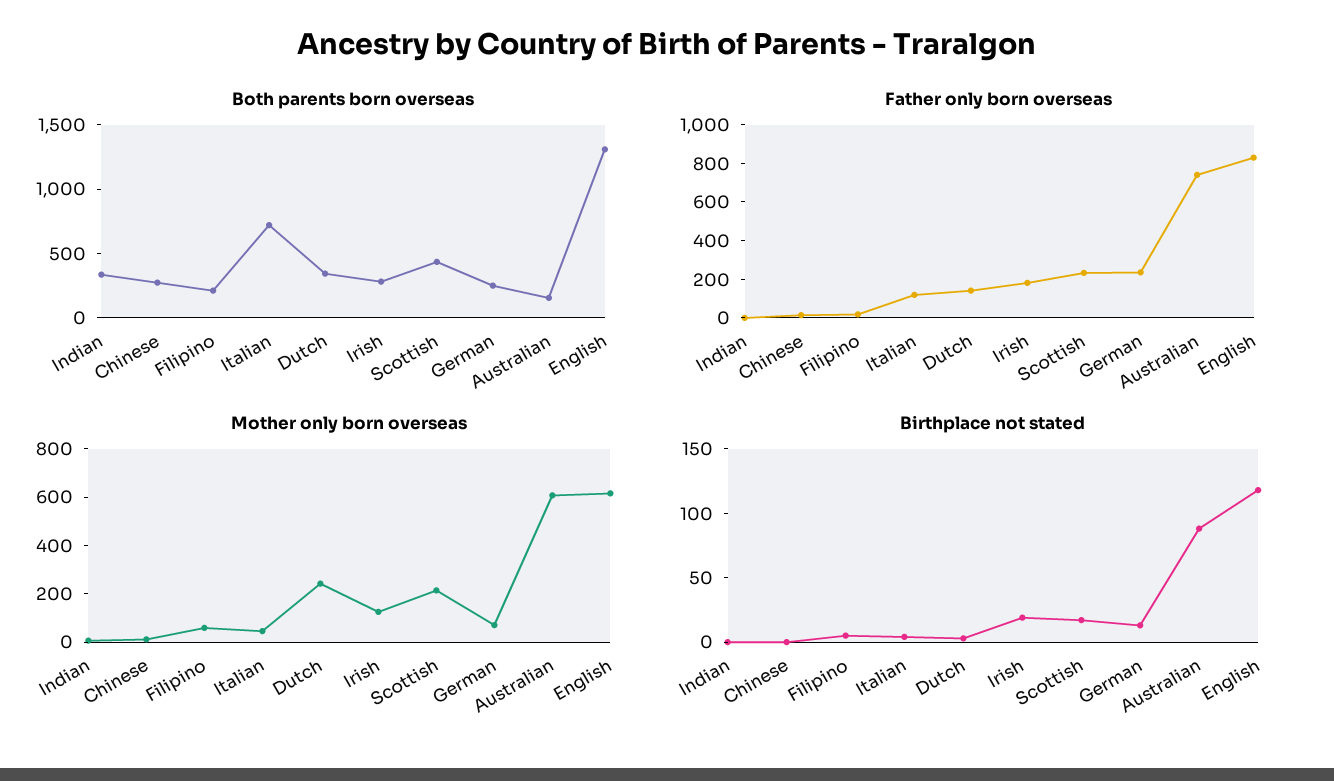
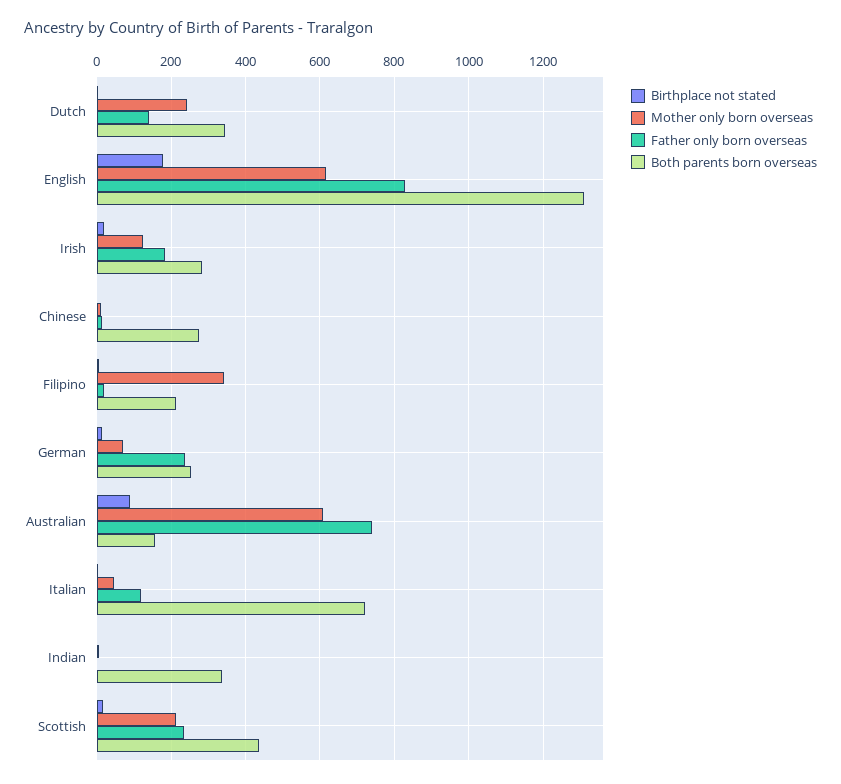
Mother only born overseas, Filipino: 50 -> 340
Birthplace not stated, English: 120 -> 180

